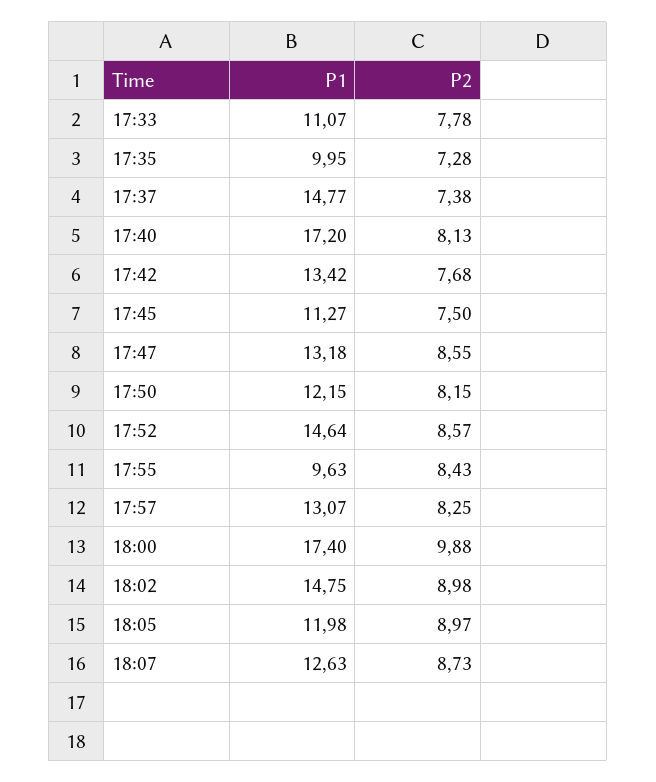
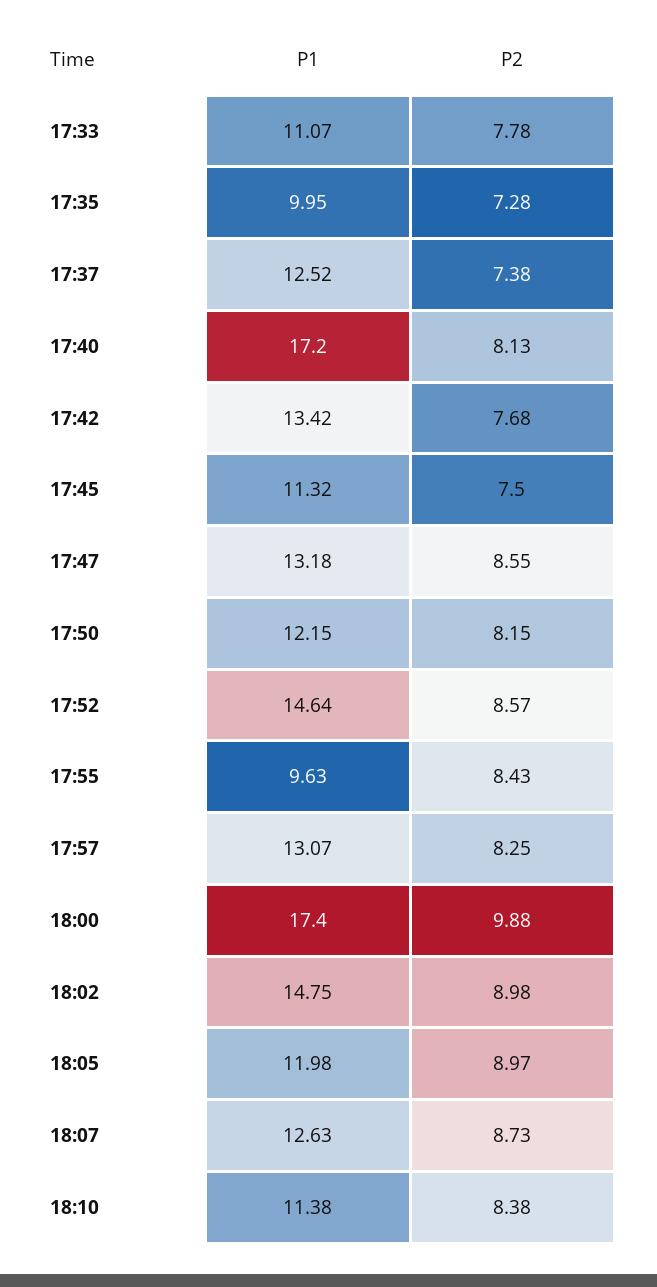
P1, 17:37: 14.77 -> 12.52
P1, 17:45: 11.27 -> 11.32
P1, 18:10: none -> 11.38
P2, 18:10: none -> 8.38

